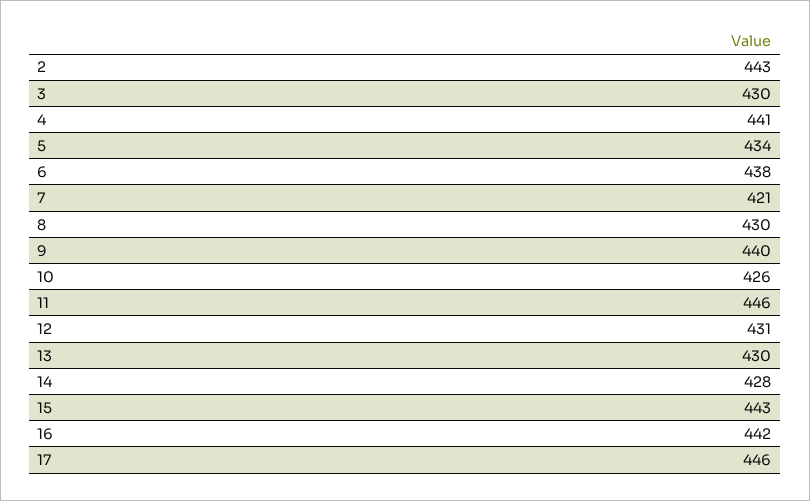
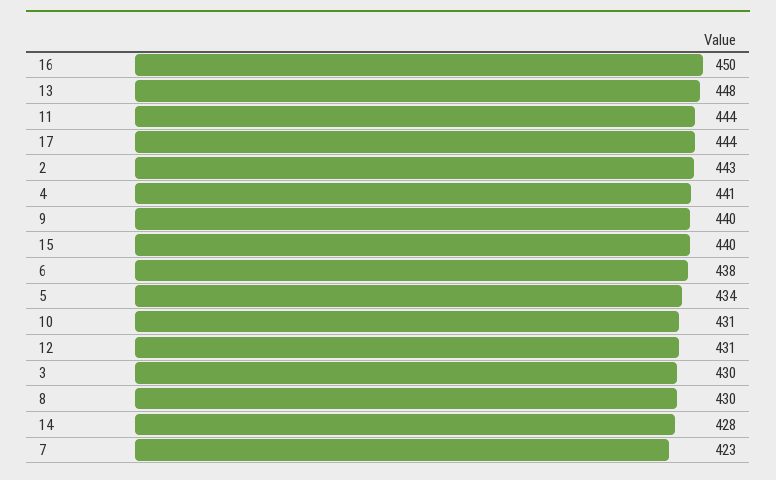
7: 421 -> 423
10: 426 -> 431
11: 446 -> 444
13: 430 -> 448
15: 443 -> 440
16: 442 -> 450
17: 446 -> 444

